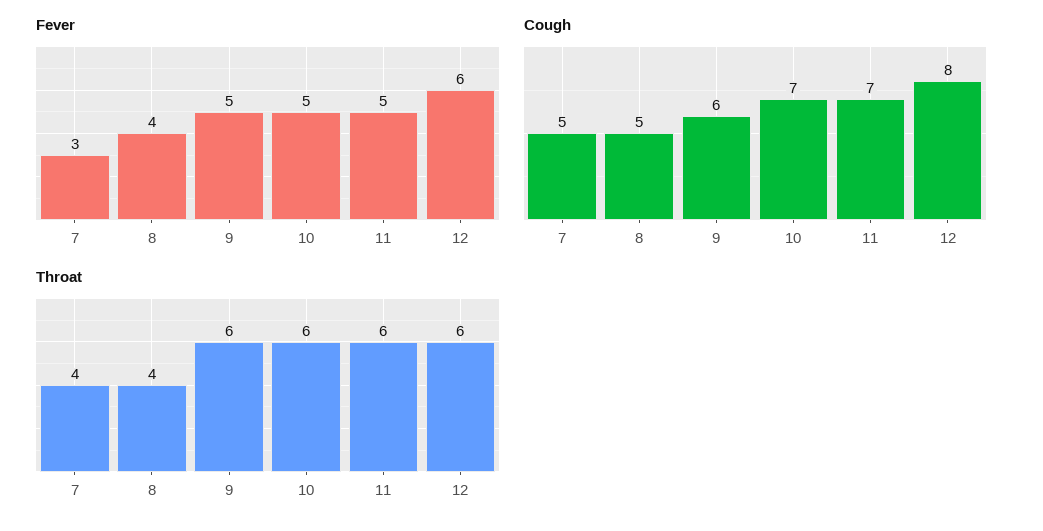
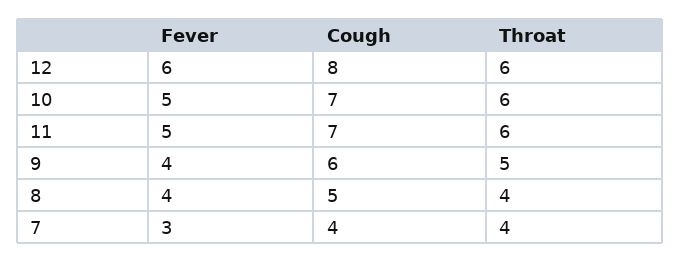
Fever, 9: 5 -> 4
Cough, 7: 5 -> 4
Throat, 9: 6 -> 5

